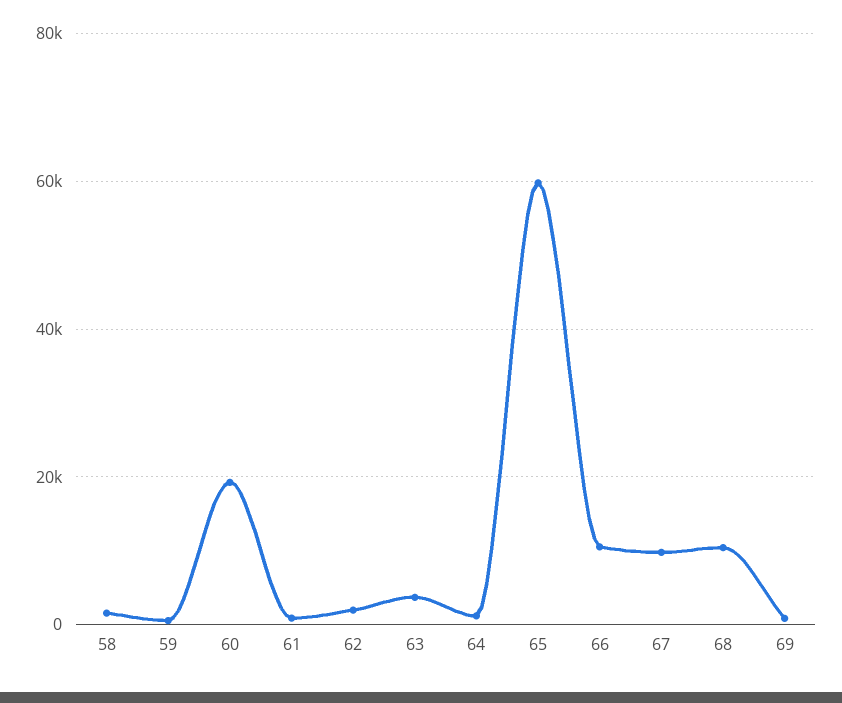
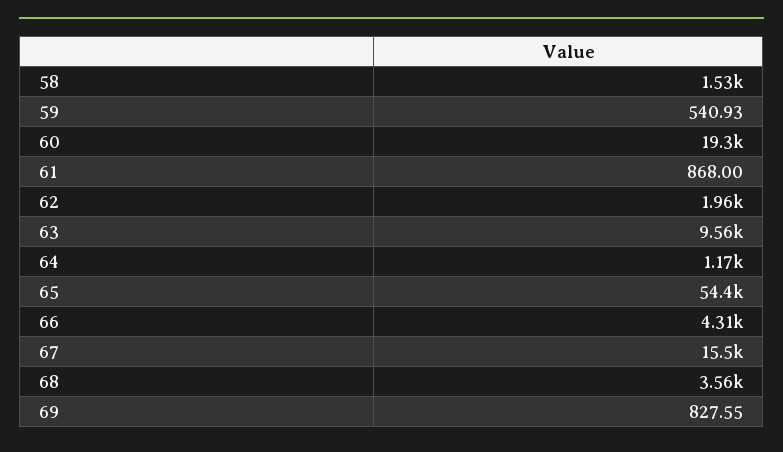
63: 4000 -> 9560
65: 60000 -> 54400
66: 10000 -> 4310
67: 10000 -> 15500
68: 10000 -> 3560

